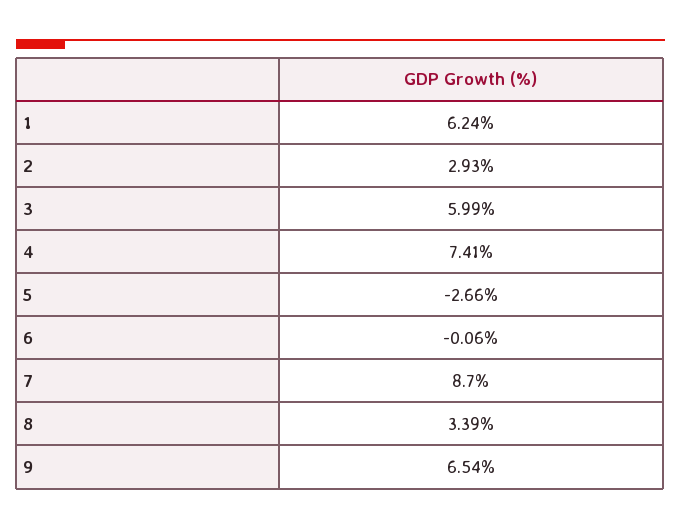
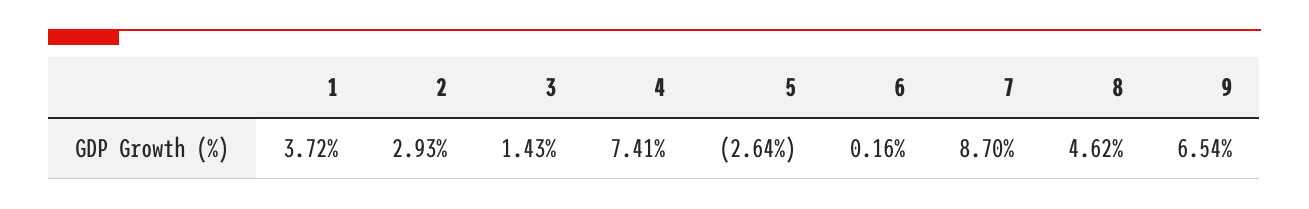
1: 6.24 -> 3.72
3: 5.99 -> 1.43
5: -2.66 -> -2.64
6: -0.06 -> 0.16
8: 3.39 -> 4.62

